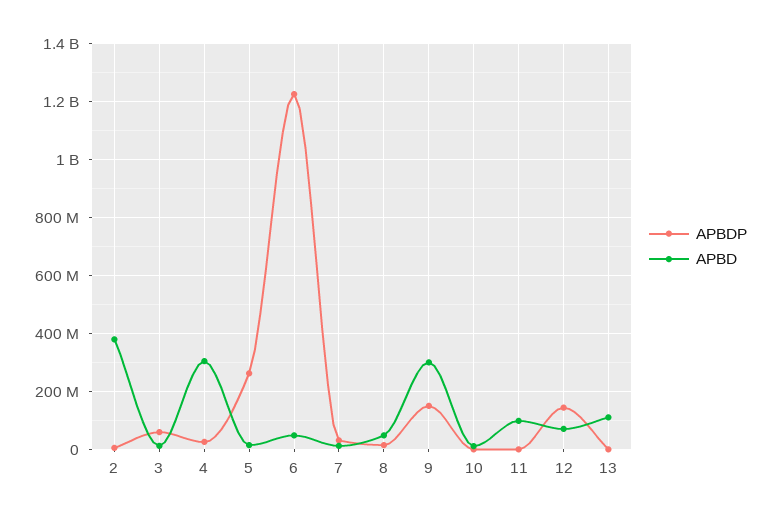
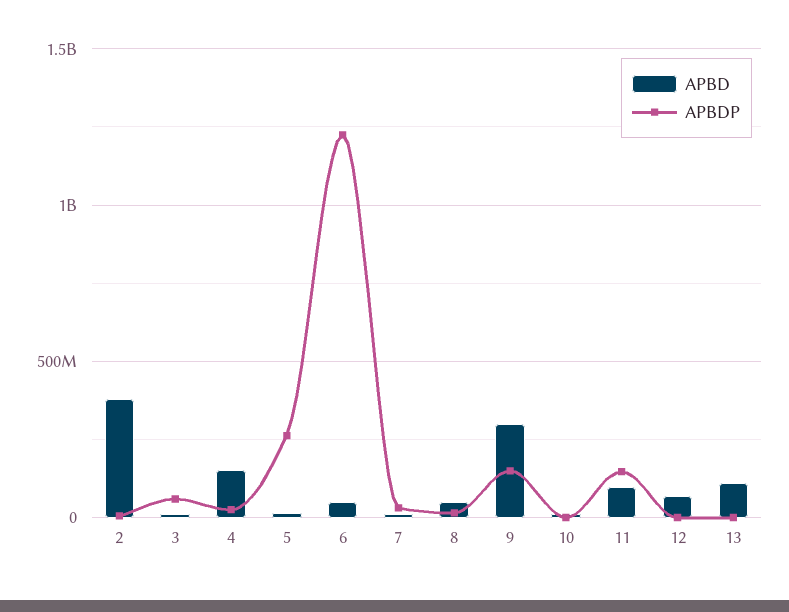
APBD, 4: 300000000 -> 150000000
APBDP, 11: 0 -> 150000000
APBDP, 12: 150000000 -> 0

